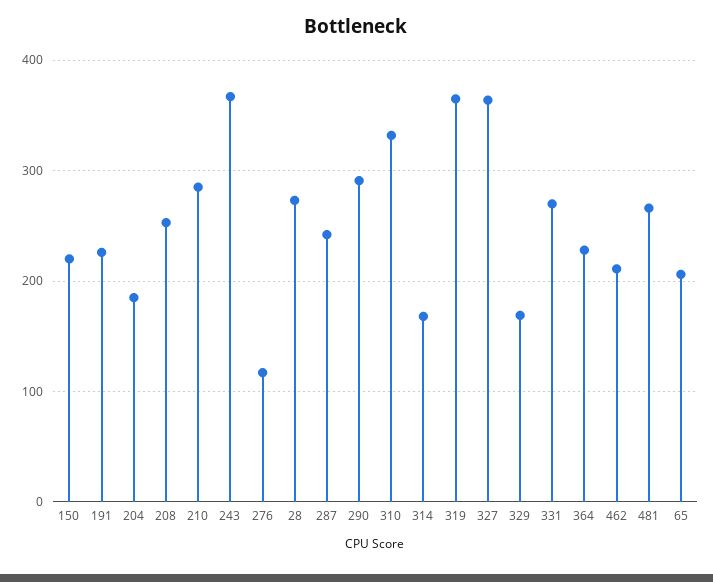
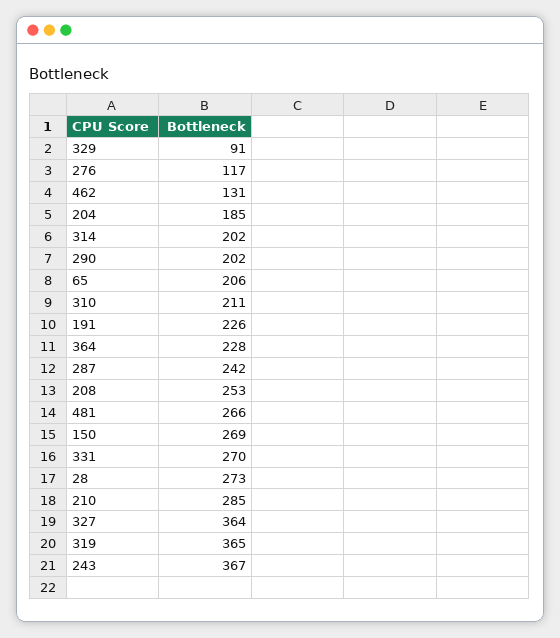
150: 220 -> 269
290: 290 -> 202
310: 330 -> 211
314: 170 -> 202
329: 170 -> 91
462: 210 -> 131

